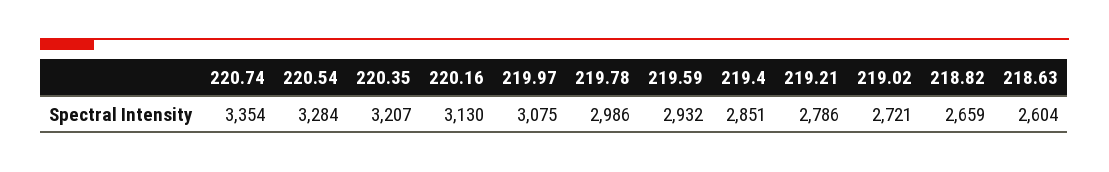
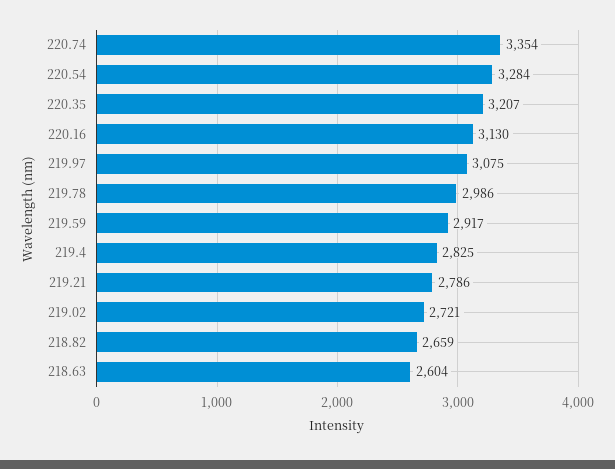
219.59: 2932 -> 2917
219.4: 2851 -> 2825

